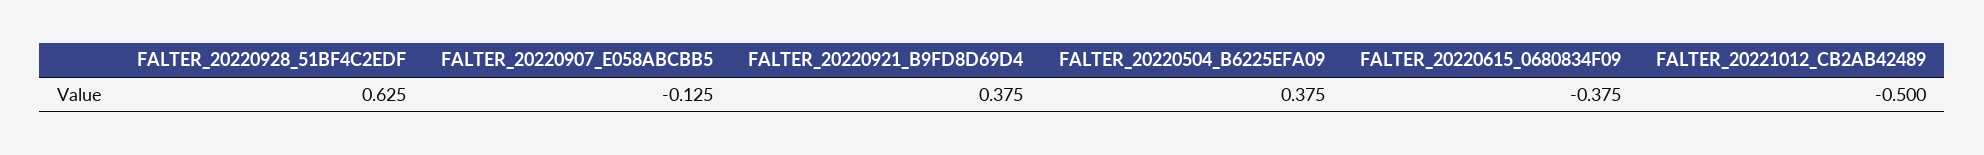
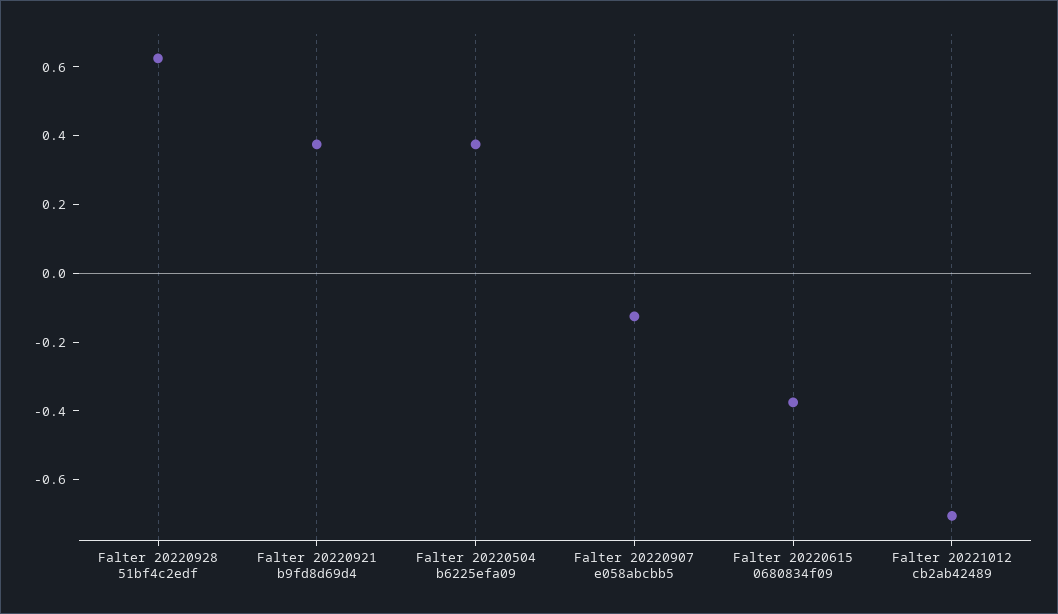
FALTER_20221012_CB2AB42489: -0.5 -> -0.7

